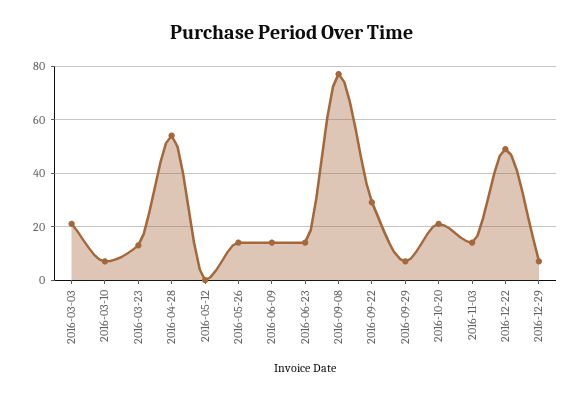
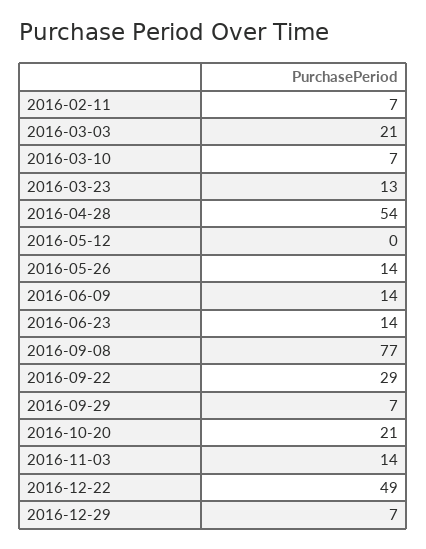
2016-02-11: none -> 7

